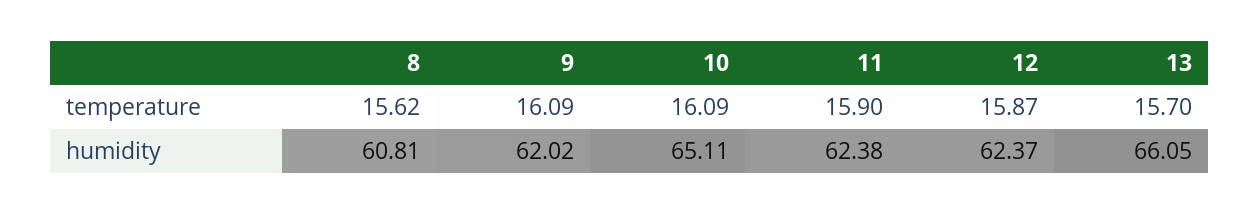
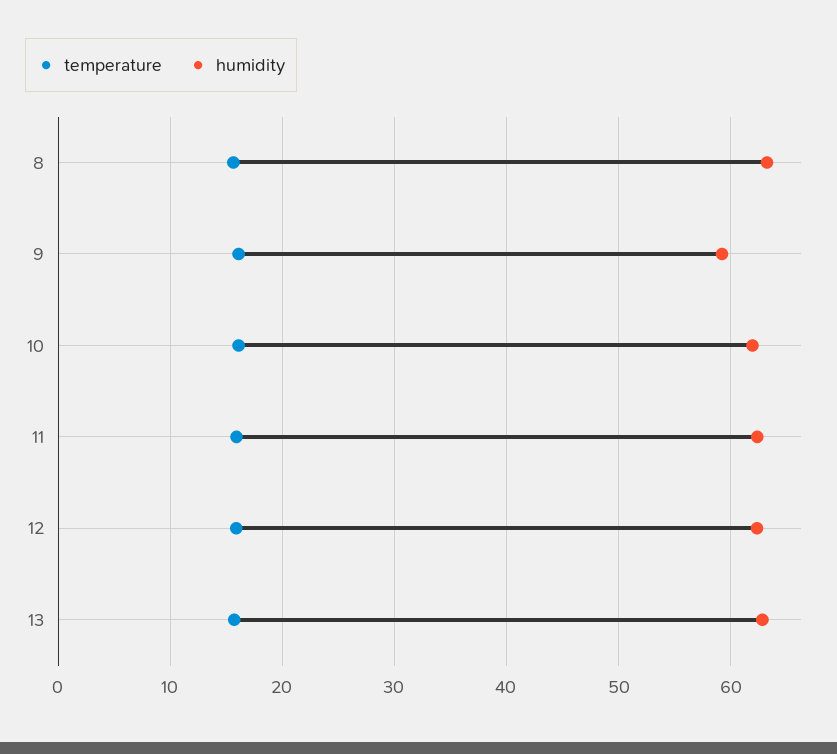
humidity, 8: 60.81 -> 63
humidity, 9: 62.02 -> 59
humidity, 10: 65.11 -> 62
humidity, 13: 66.05 -> 63

